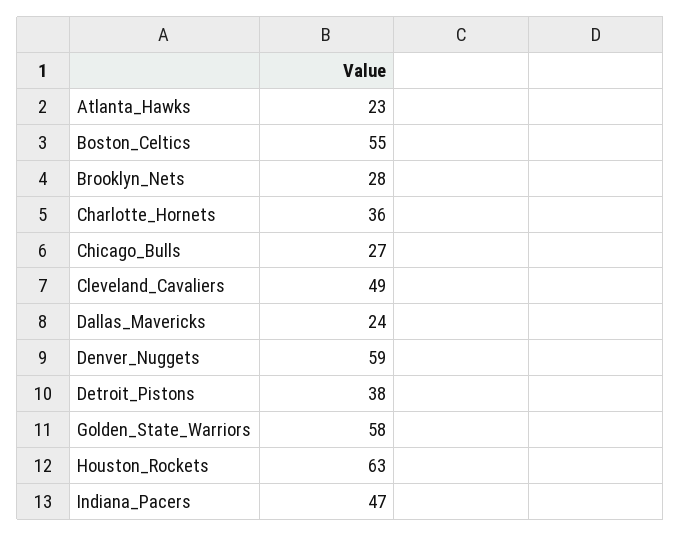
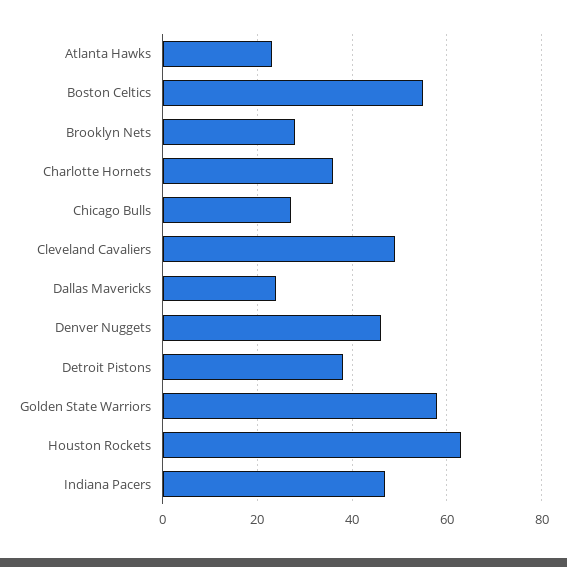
Denver_Nuggets: 59 -> 45

